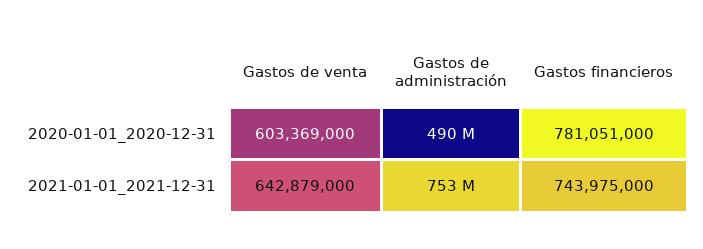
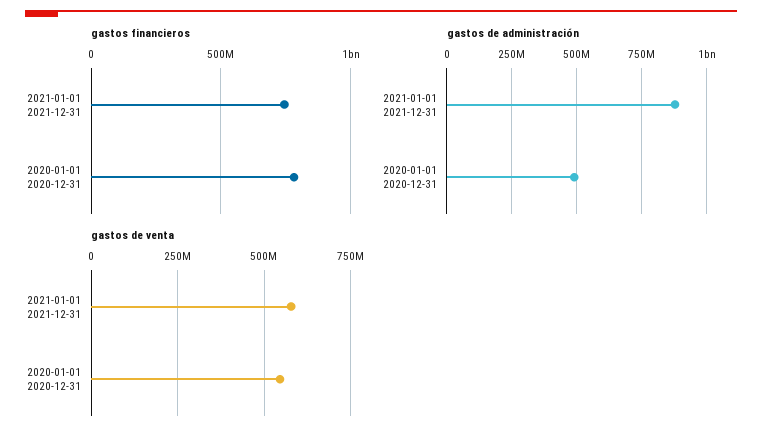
Gastos de venta, 2020-01-01_2020-12-31: 603369000 -> 550000000
Gastos de venta, 2021-01-01_2021-12-31: 642879000 -> 575000000
Gastos de administración, 2021-01-01_2021-12-31: 753000000 -> 875000000

